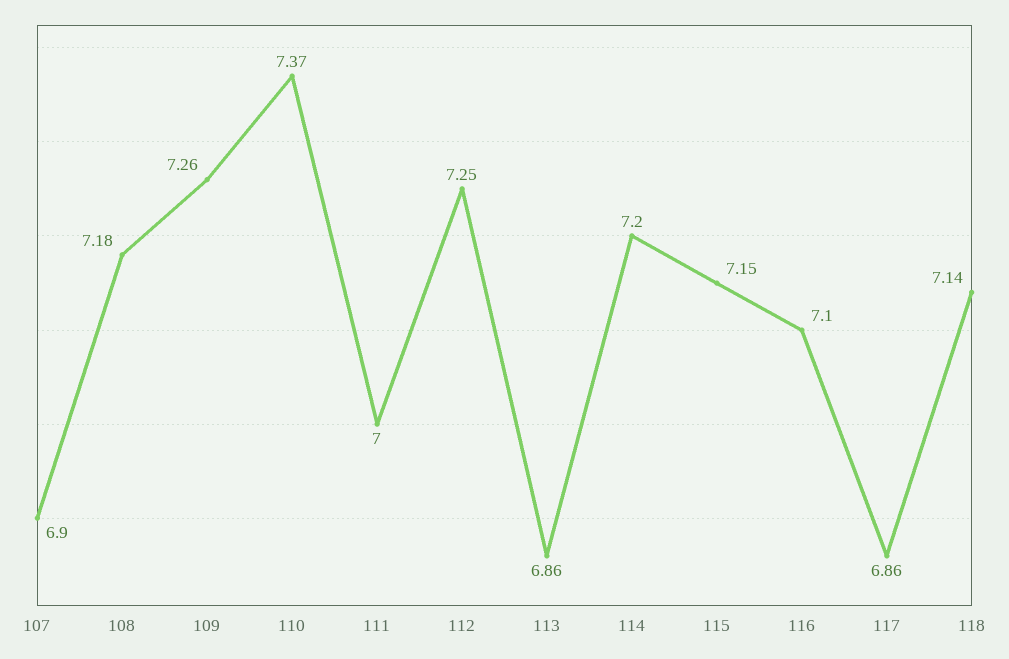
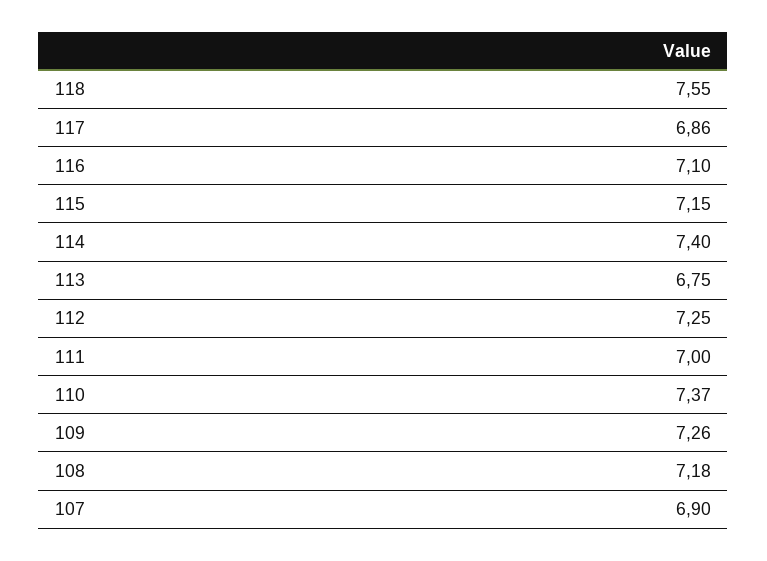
113: 6.86 -> 6.75
114: 7.2 -> 7.4
118: 7.14 -> 7.55

